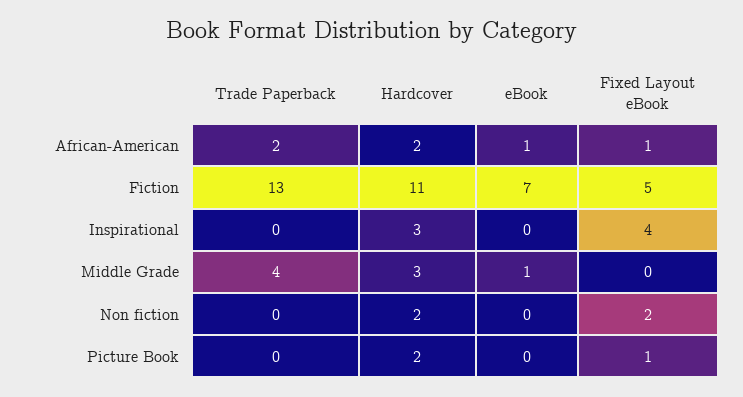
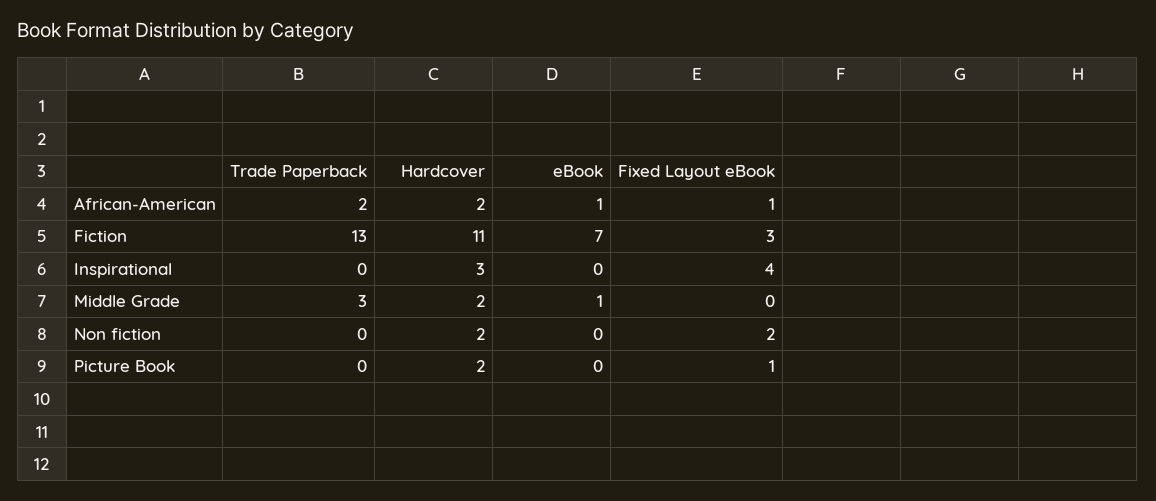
Fixed Layout eBook, Fiction: 5 -> 3
Trade Paperback, Middle Grade: 4 -> 3
Hardcover, Middle Grade: 3 -> 2

